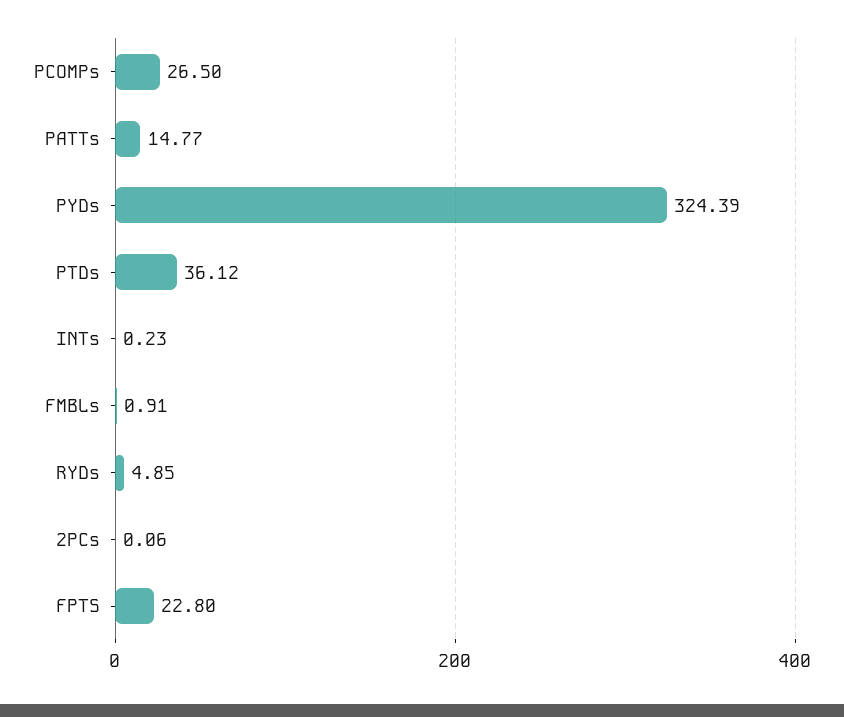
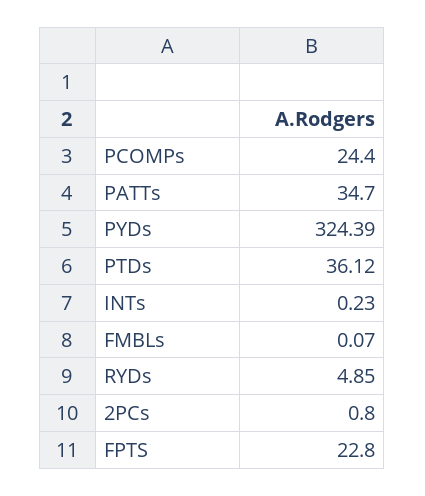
PCOMPs: 26.5 -> 24.4
PATTs: 14.77 -> 34.7
FMBLs: 0.91 -> 0.07
2PCs: 0.06 -> 0.8

